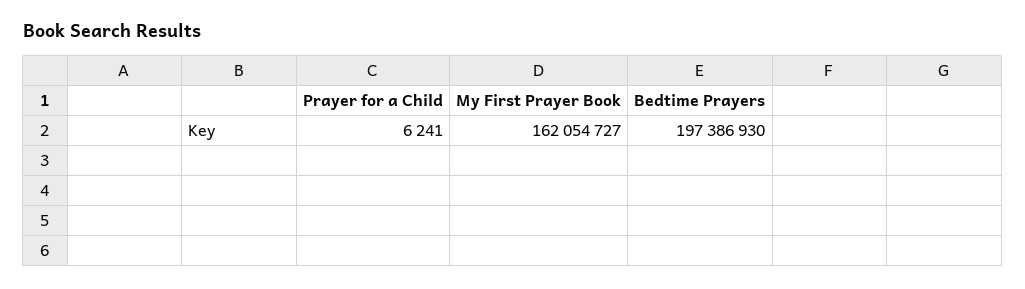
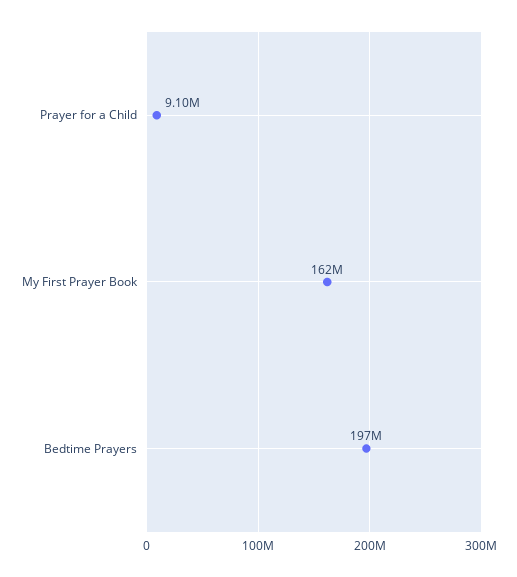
Prayer for a Child: 6241 -> 9100000

